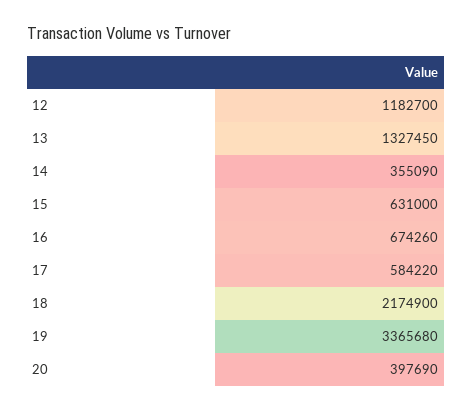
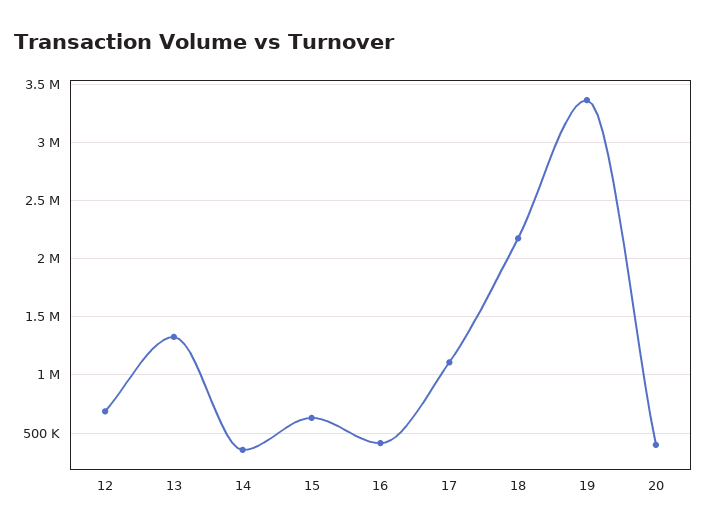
12: 1182700 -> 700000
16: 674260 -> 400000
17: 584220 -> 1100000

